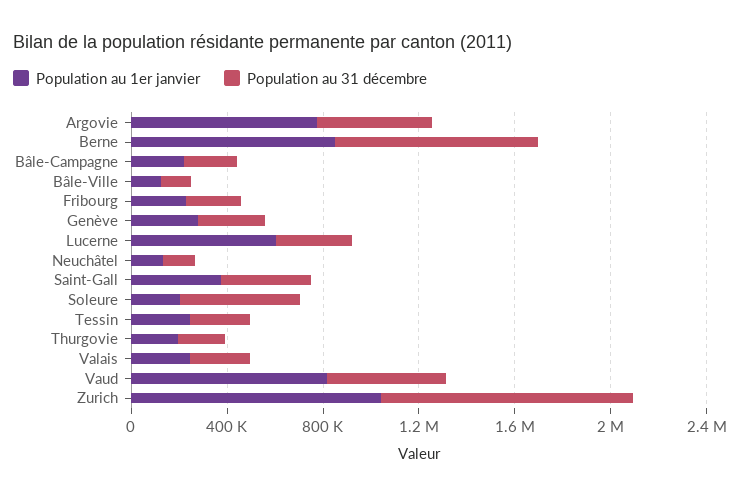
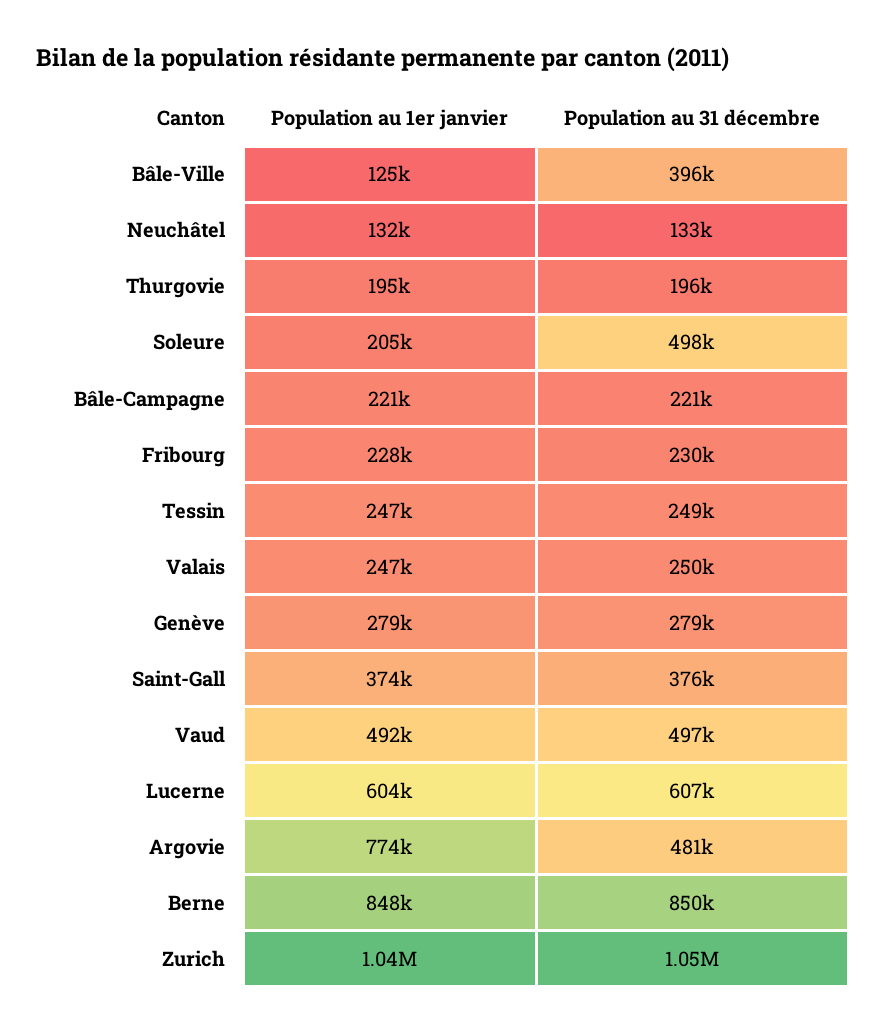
Population au 31 décembre, Bâle-Ville: 100000 -> 396000
Population au 31 décembre, Lucerne: 300000 -> 607000
Population au 1er janvier, Vaud: 800000 -> 492000

